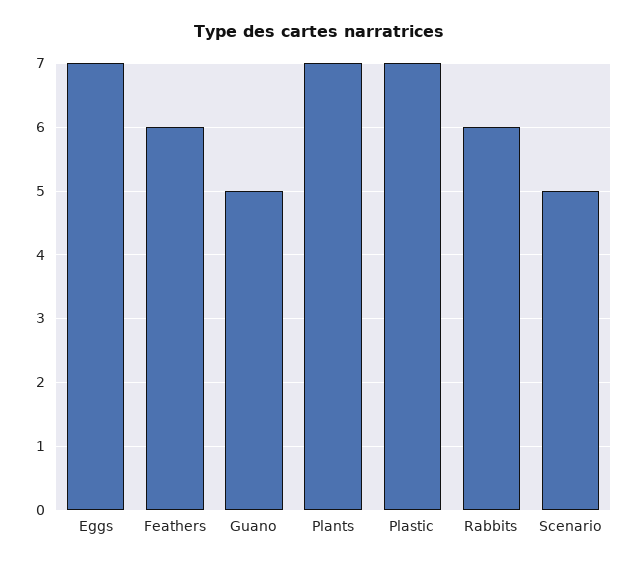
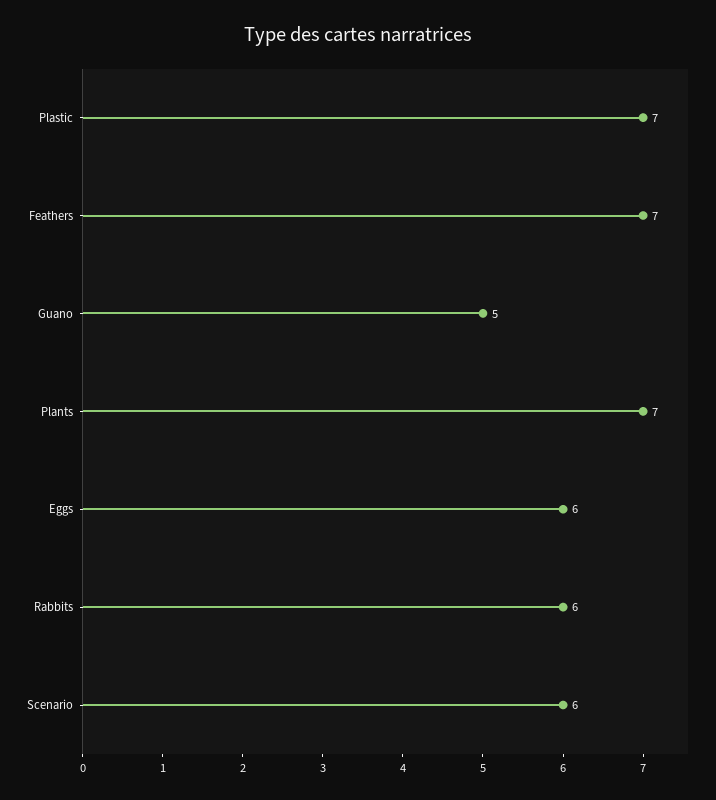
Eggs: 7 -> 6
Feathers: 6 -> 7
Scenario: 5 -> 6

